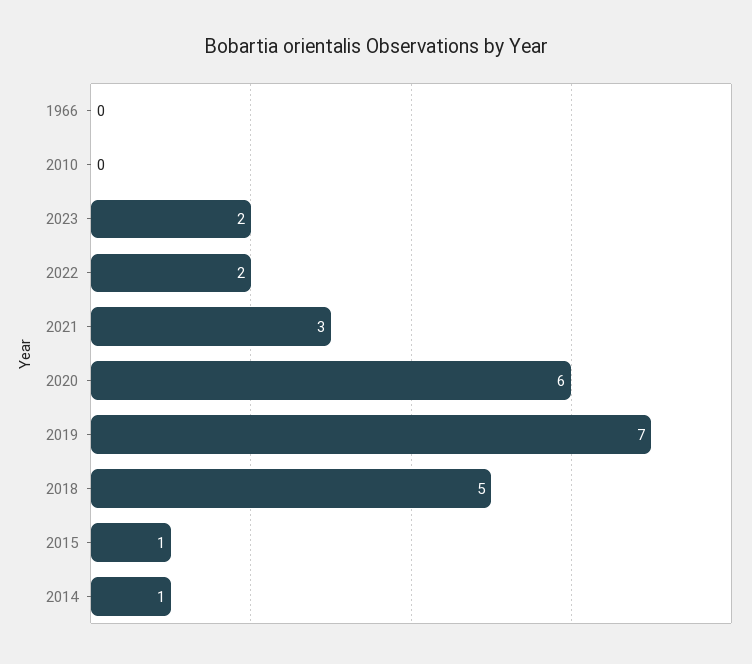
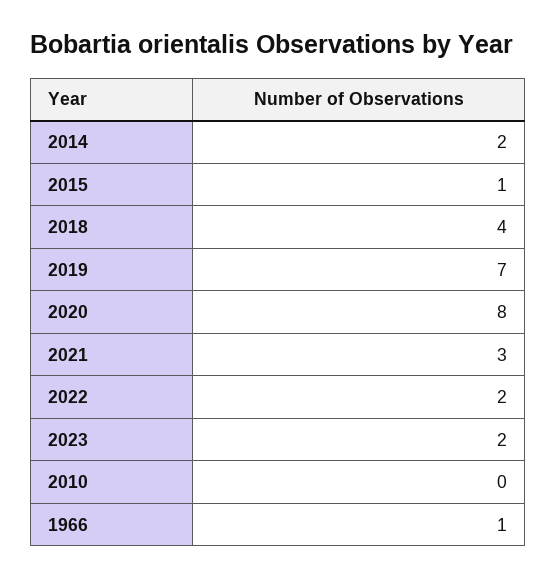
1966: 0 -> 1
2020: 6 -> 8
2018: 5 -> 4
2014: 1 -> 2

